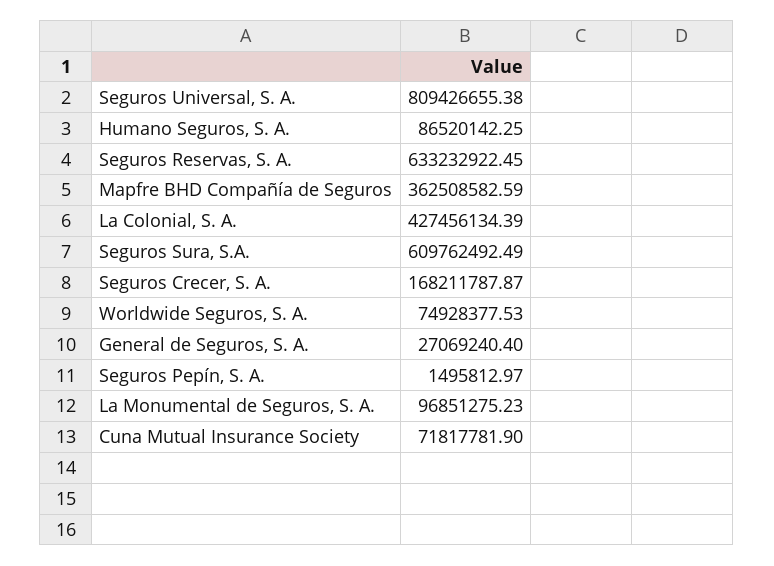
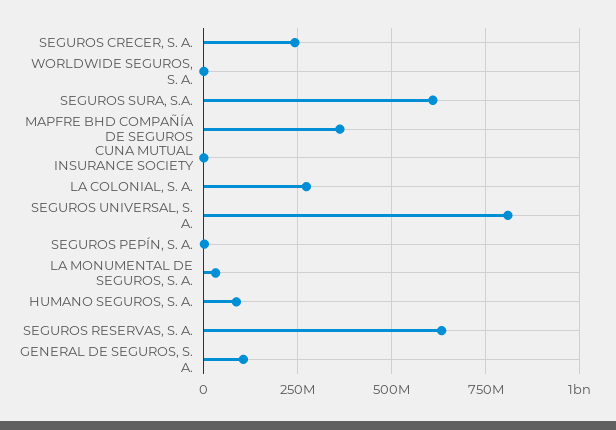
La Colonial, S. A.: 427456134.39 -> 275000000
Seguros Crecer, S. A.: 168211787.87 -> 250000000
Worldwide Seguros, S. A.: 74928377.53 -> 0
General de Seguros, S. A.: 27069240.4 -> 100000000
La Monumental de Seguros, S. A.: 96851275.23 -> 25000000
Cuna Mutual Insurance Society: 71817781.9 -> 0

